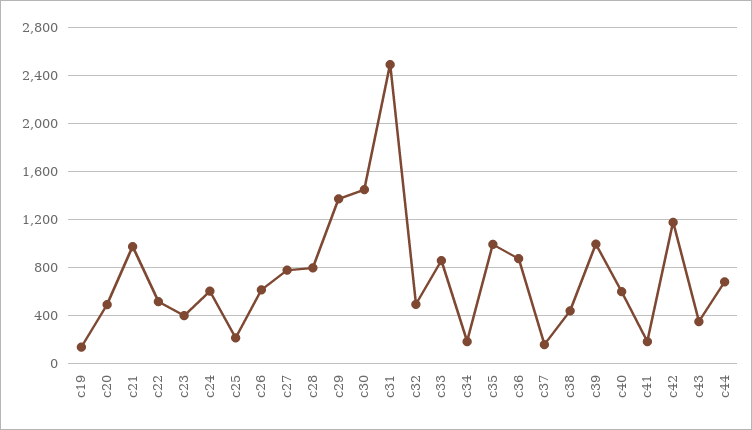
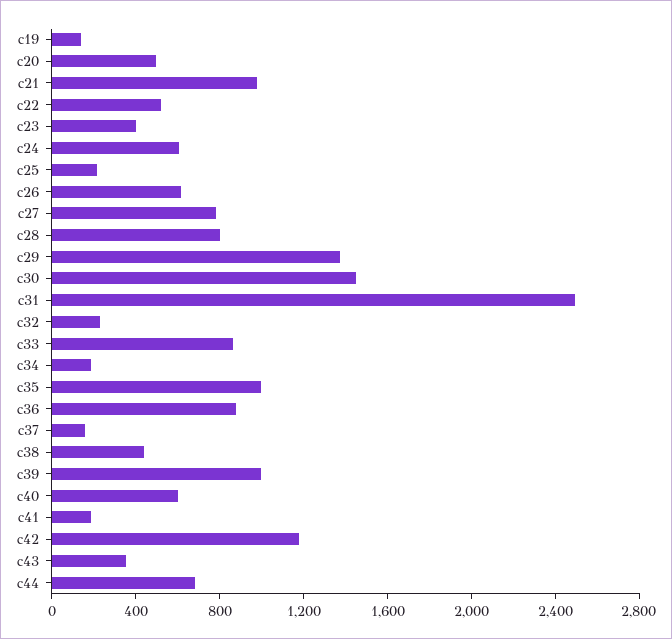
c32: 500 -> 200

